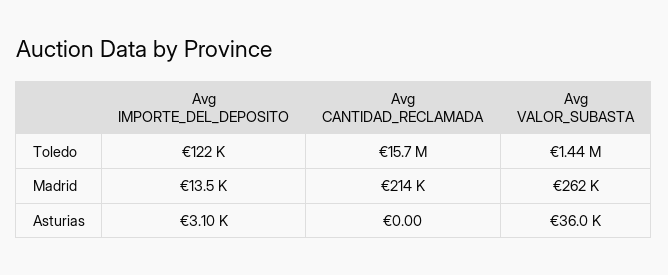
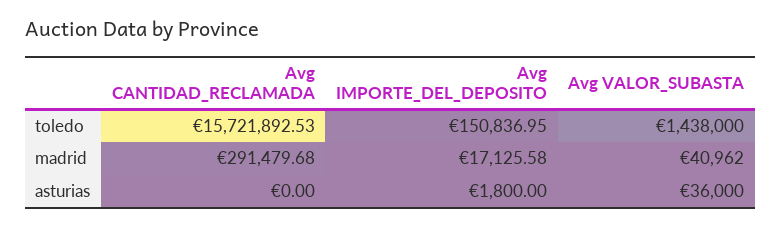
Avg IMPORTE_DEL_DEPOSITO, Toledo: 122000 -> 150836.95
Avg IMPORTE_DEL_DEPOSITO, Madrid: 13500 -> 17125.58
Avg CANTIDAD_RECLAMADA, Madrid: 214000 -> 291479.68
Avg VALOR_SUBASTA, Madrid: 262000 -> 40962
Avg IMPORTE_DEL_DEPOSITO, Asturias: 3100 -> 1800

